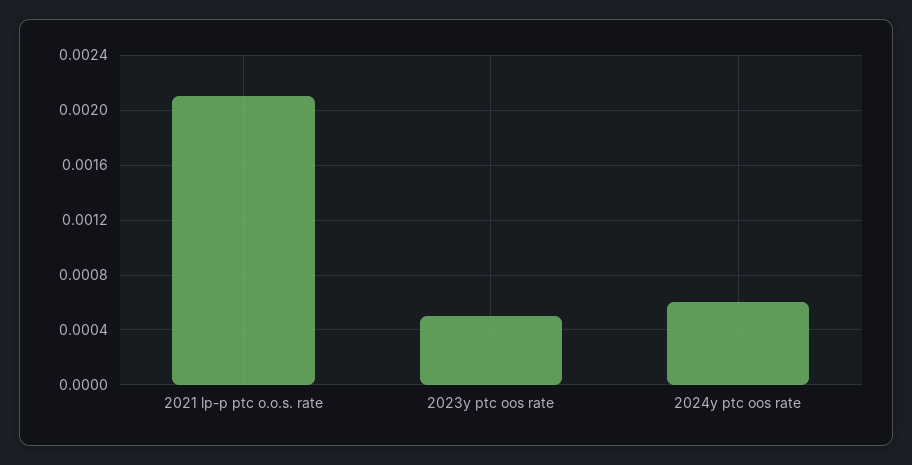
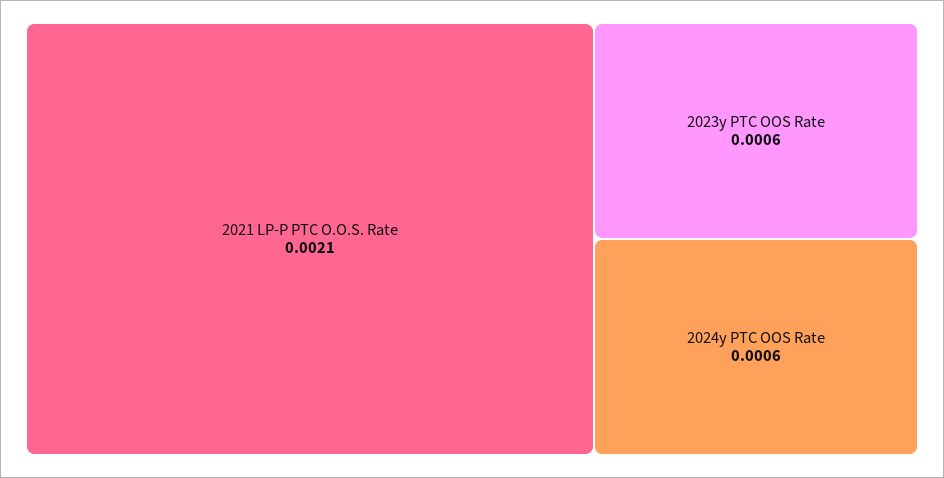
2023y ptc oos rate: 0.0005 -> 0.0006

